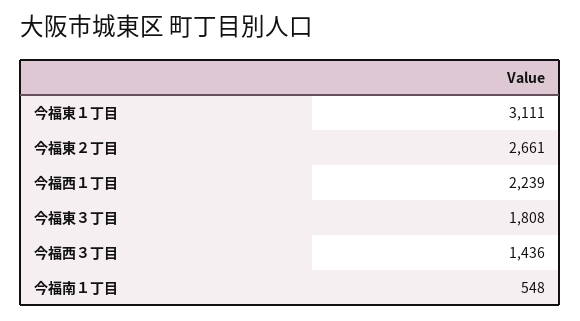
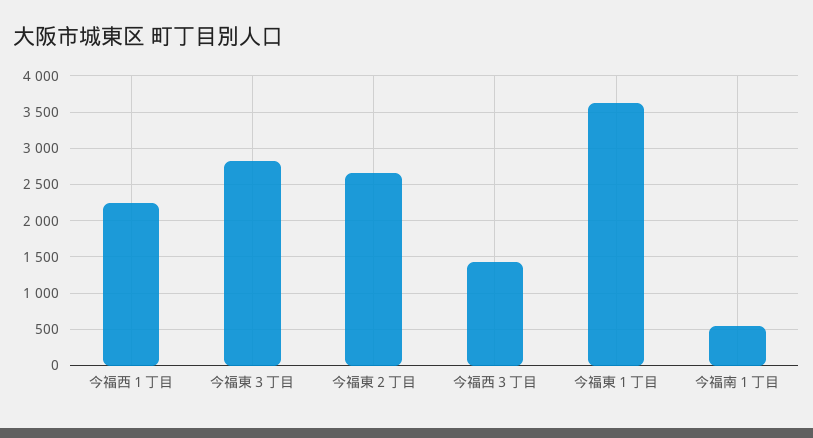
今福東１丁目: 3111 -> 3600
今福東３丁目: 1808 -> 2800

